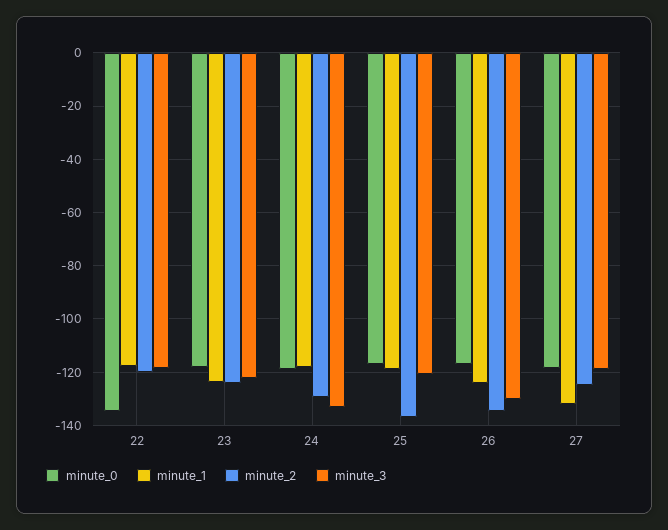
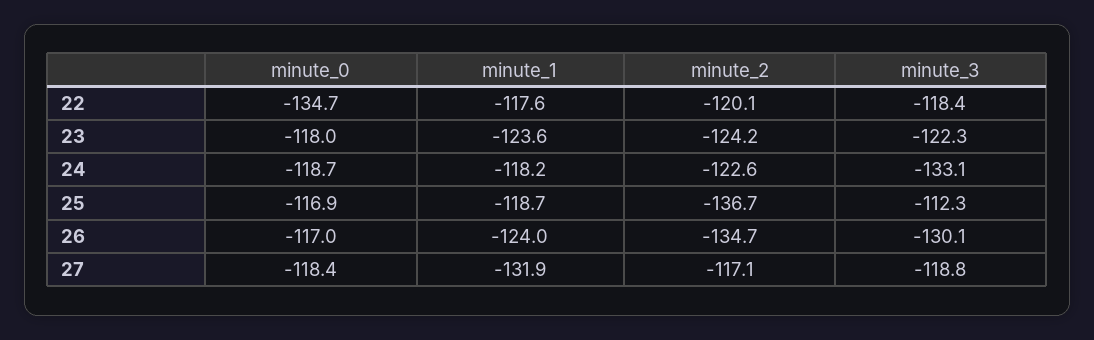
minute_2, 24: -130 -> -122.6
minute_3, 25: -120 -> -112.3
minute_2, 27: -125 -> -117.1

